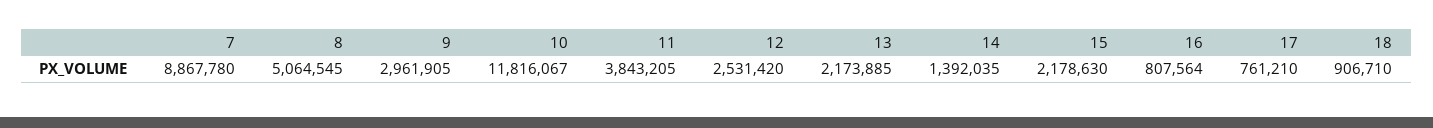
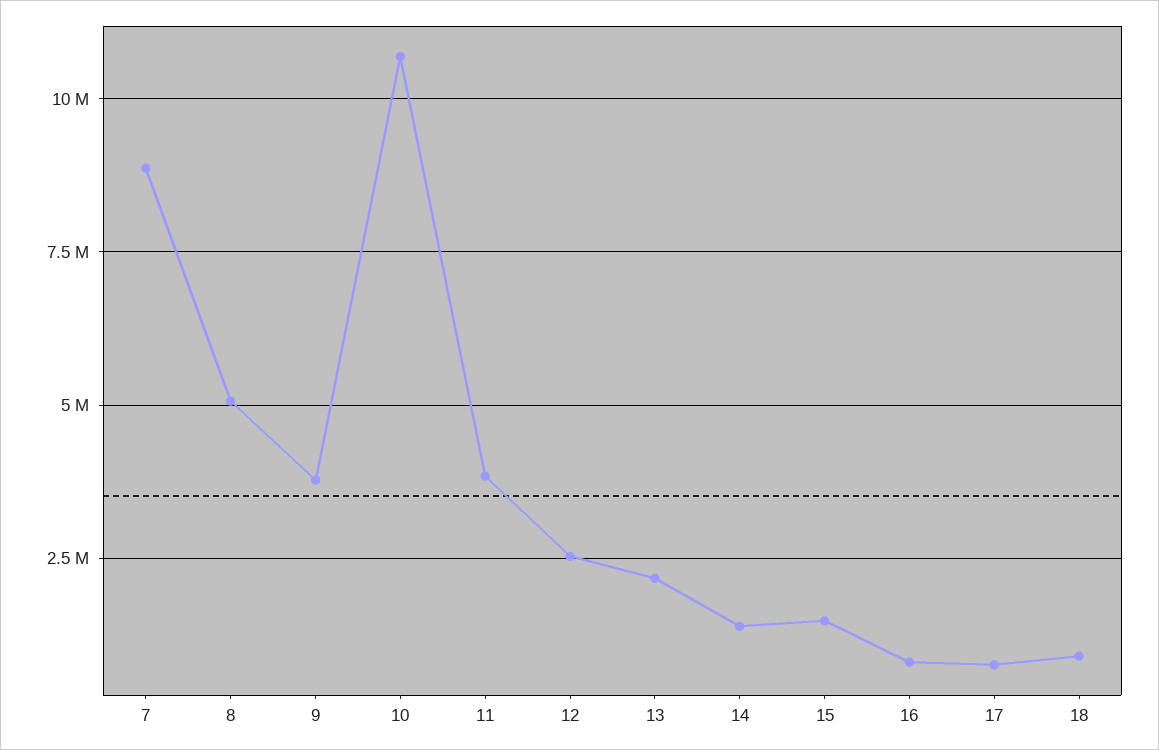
9: 2961905 -> 3750000
10: 11816067 -> 10750000
15: 2178630 -> 1500000

